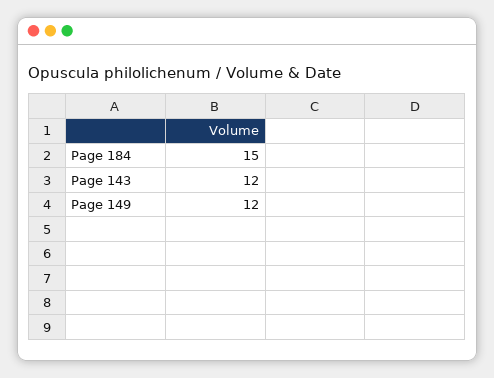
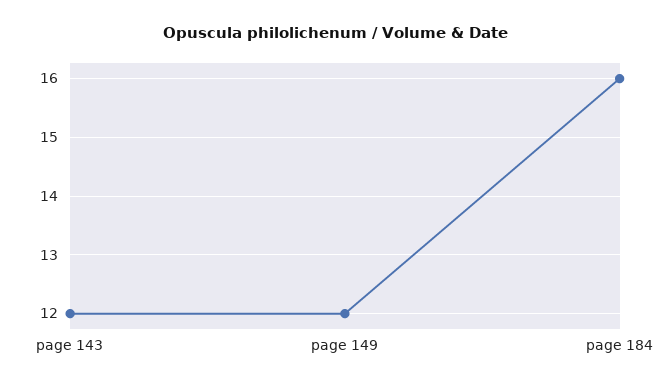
Page 184: 15 -> 16

